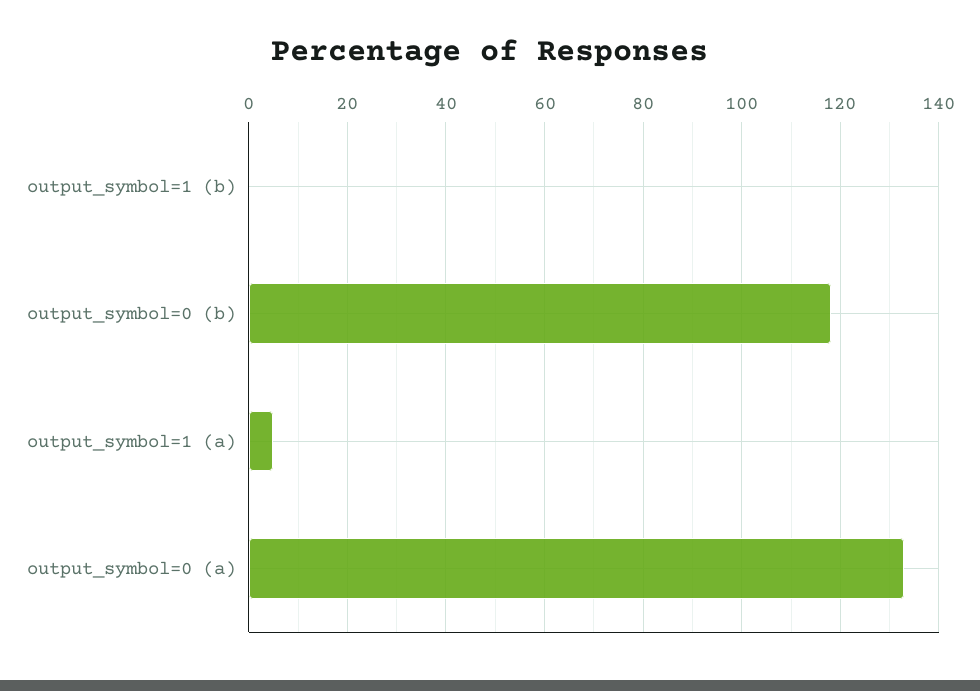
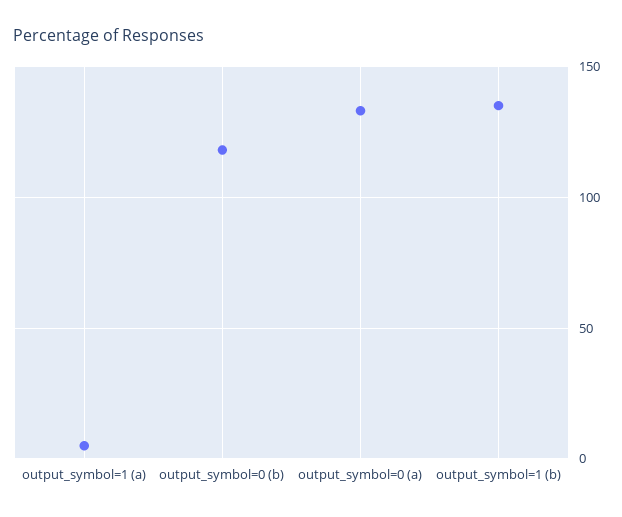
output_symbol=1 (b): 0 -> 135

